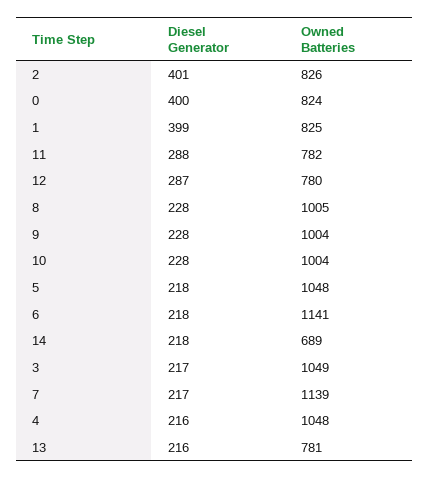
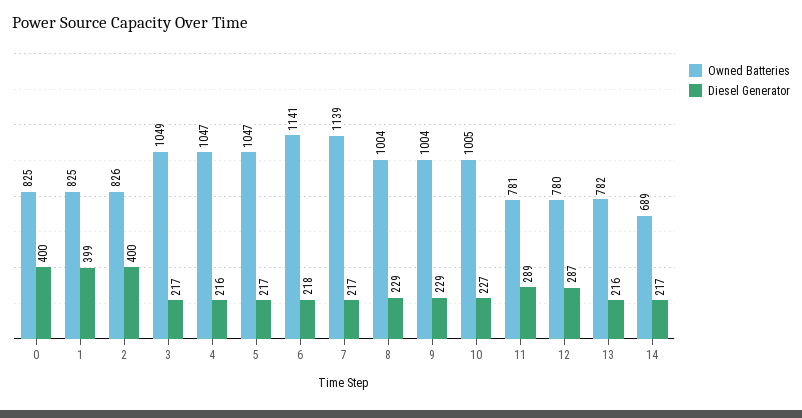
Diesel Generator, 2: 401 -> 400
Owned Batteries, 0: 824 -> 825
Diesel Generator, 11: 288 -> 289
Owned Batteries, 11: 782 -> 781
Diesel Generator, 8: 228 -> 229
Owned Batteries, 8: 1005 -> 1004
Diesel Generator, 9: 228 -> 229
Diesel Generator, 10: 228 -> 227
Owned Batteries, 10: 1004 -> 1005
Diesel Generator, 5: 218 -> 217
Owned Batteries, 5: 1048 -> 1047
Diesel Generator, 14: 218 -> 217
Owned Batteries, 4: 1048 -> 1047
Owned Batteries, 13: 781 -> 782

